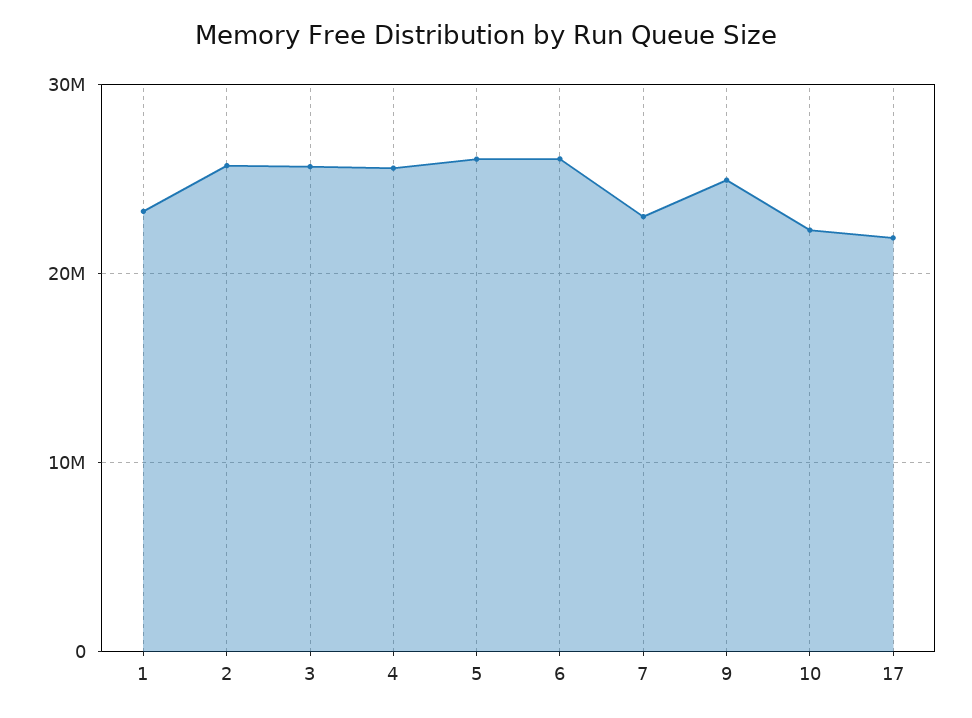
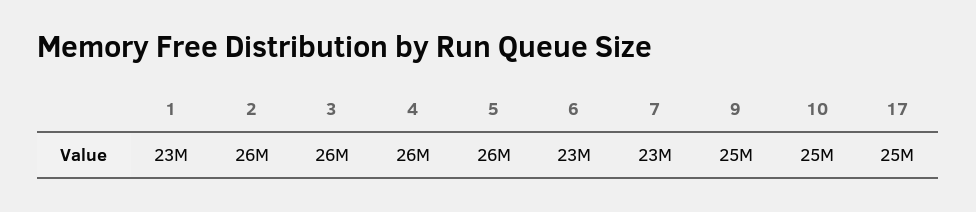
6: 26000000 -> 23000000
10: 22000000 -> 25000000
17: 22000000 -> 25000000

